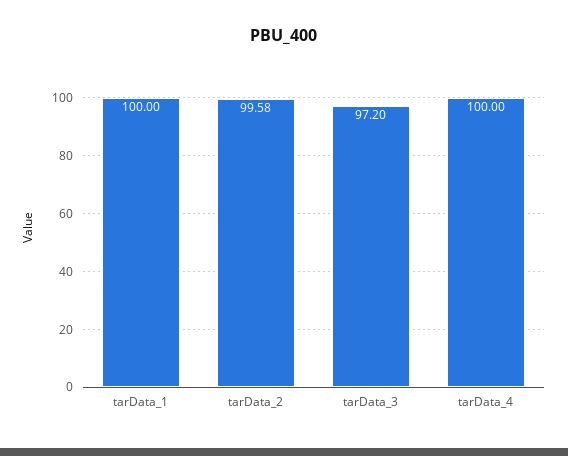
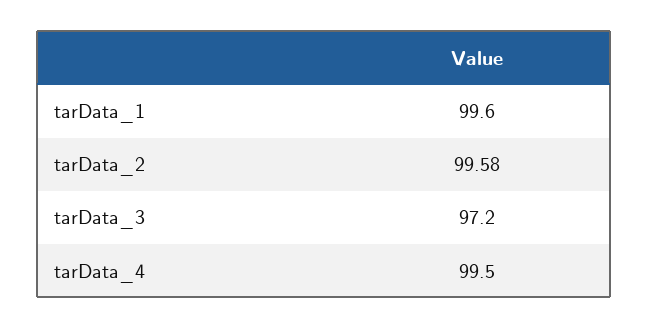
tarData_1: 100 -> 99.6
tarData_4: 100 -> 99.5

